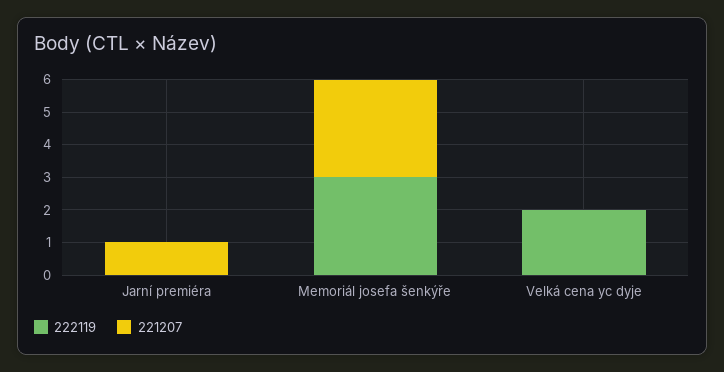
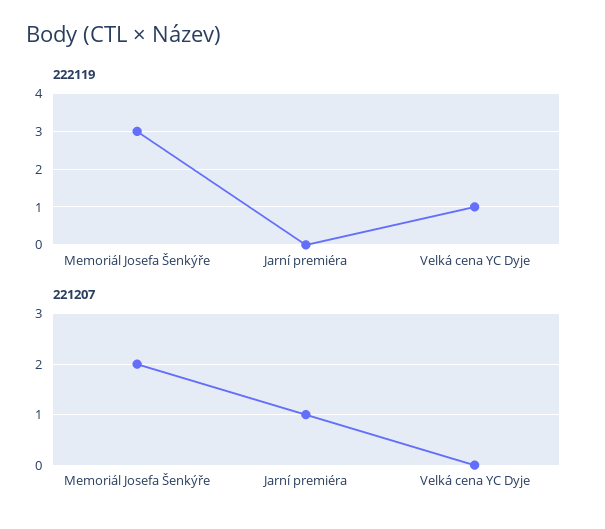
221207, Memoriál josefa šenkýře: 3 -> 2
222119, Velká cena yc dyje: 2 -> 1

